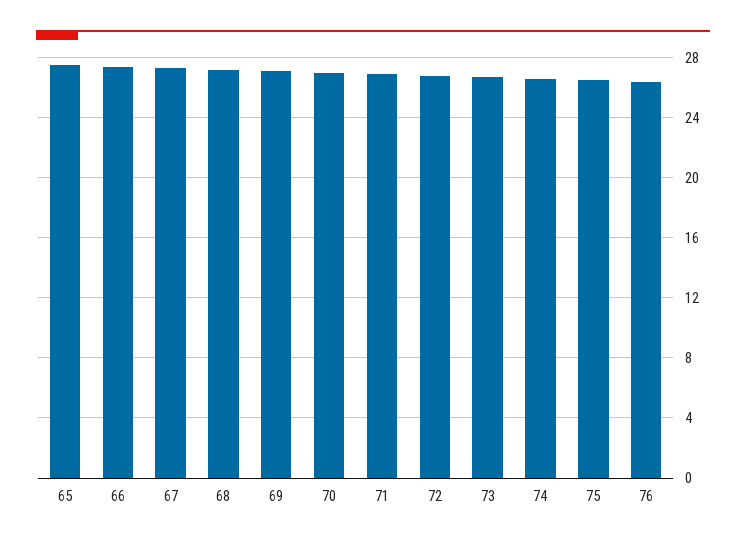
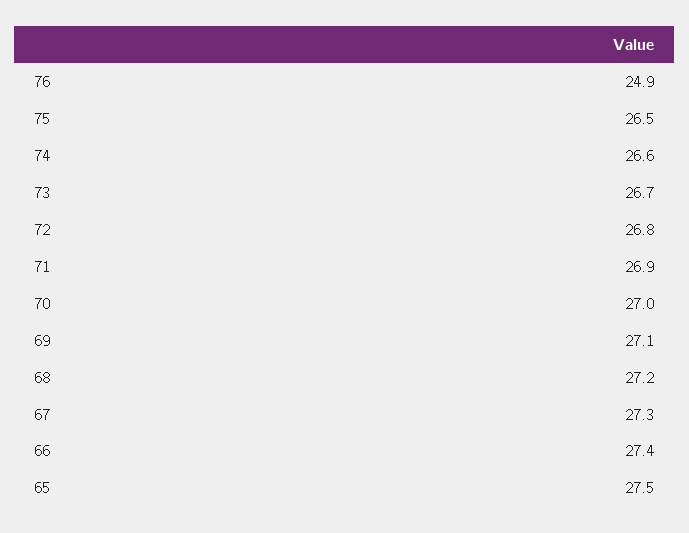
76: 26.5 -> 24.9

